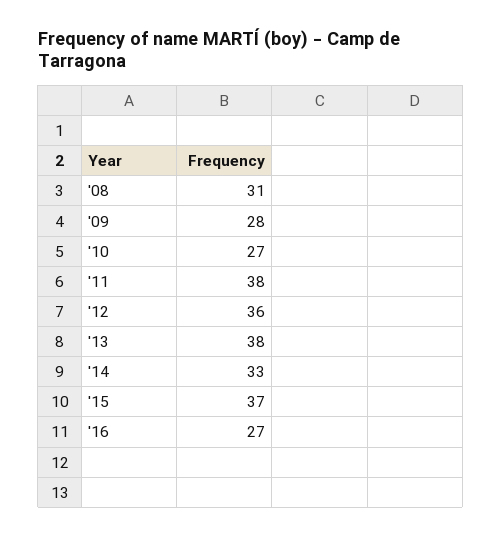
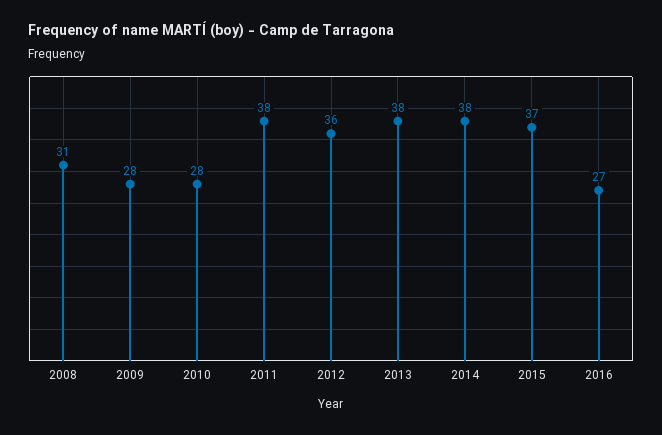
'10: 27 -> 28
'14: 33 -> 38

